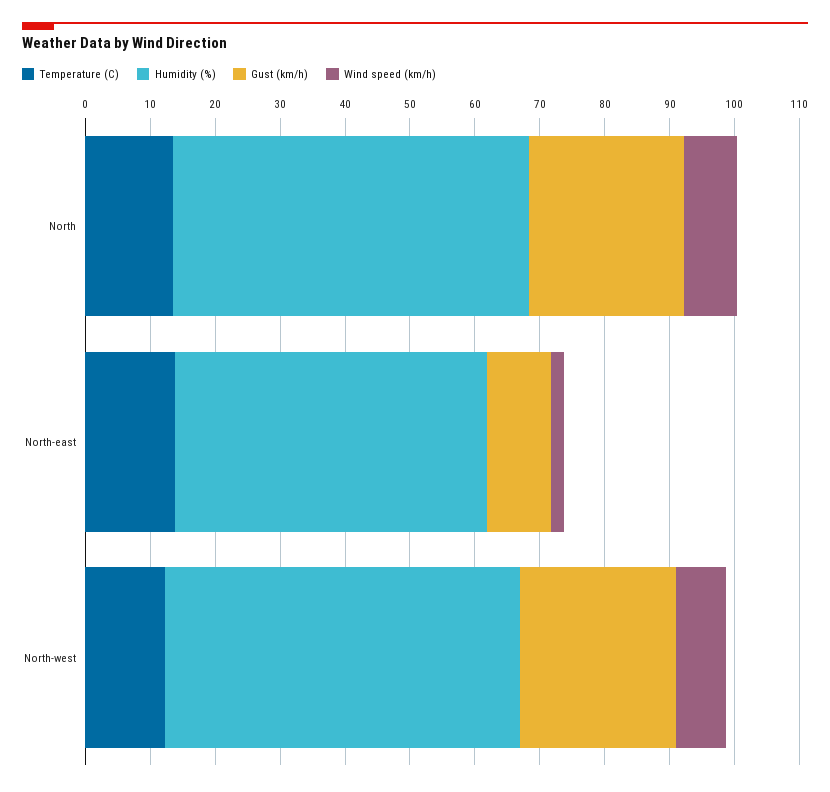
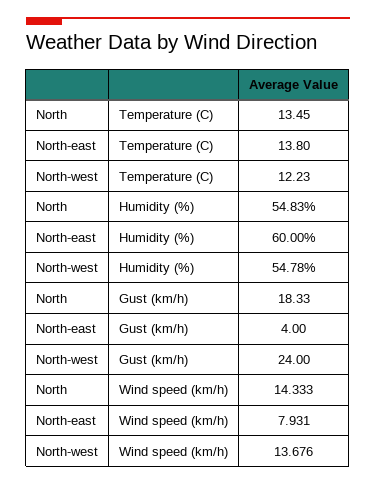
Gust (km/h), North: 24 -> 18.33
Wind speed (km/h), North: 8 -> 14.333
Humidity (%), North-east: 48 -> 60
Gust (km/h), North-east: 10 -> 4
Wind speed (km/h), North-east: 2 -> 7.931
Wind speed (km/h), North-west: 8 -> 13.676

